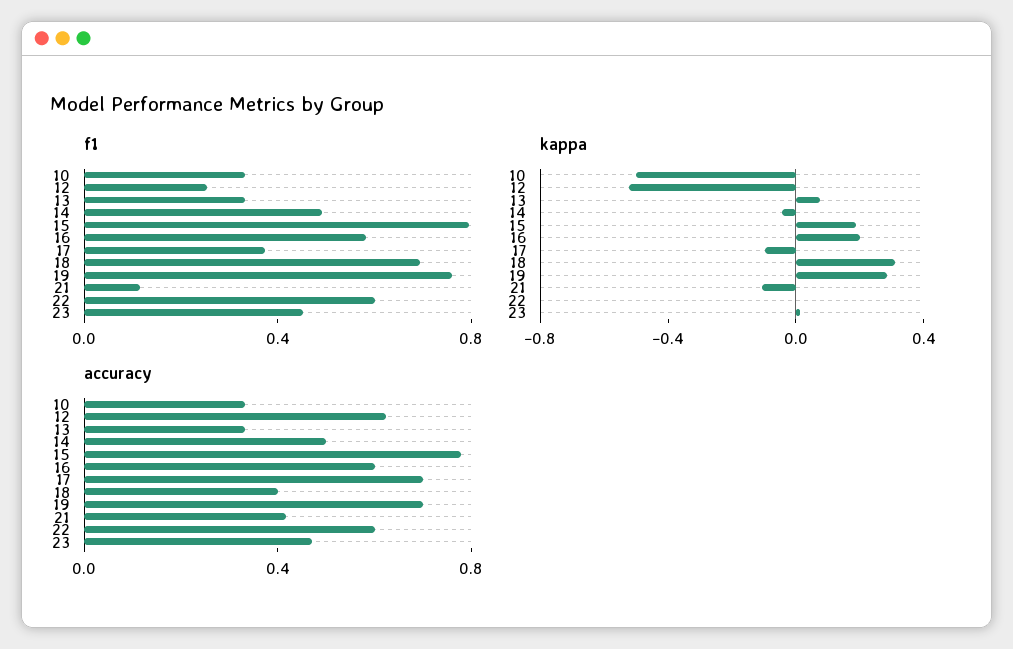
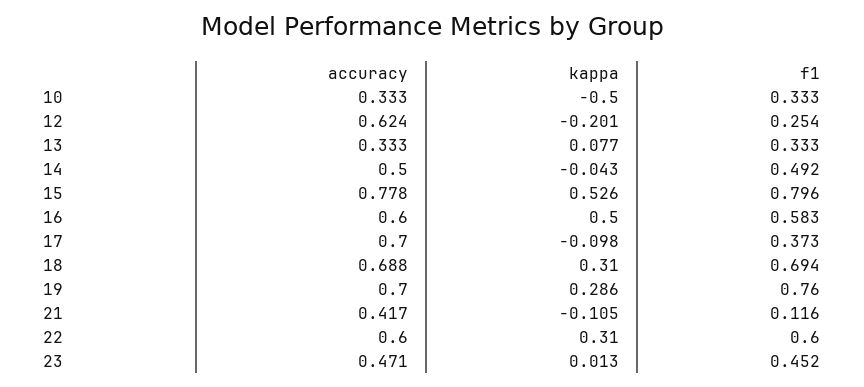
kappa, 12: -0.5 -> -0.201
kappa, 15: 0.2 -> 0.526
kappa, 16: 0.2 -> 0.5
kappa, 22: 0 -> 0.31
accuracy, 18: 0.4 -> 0.688

